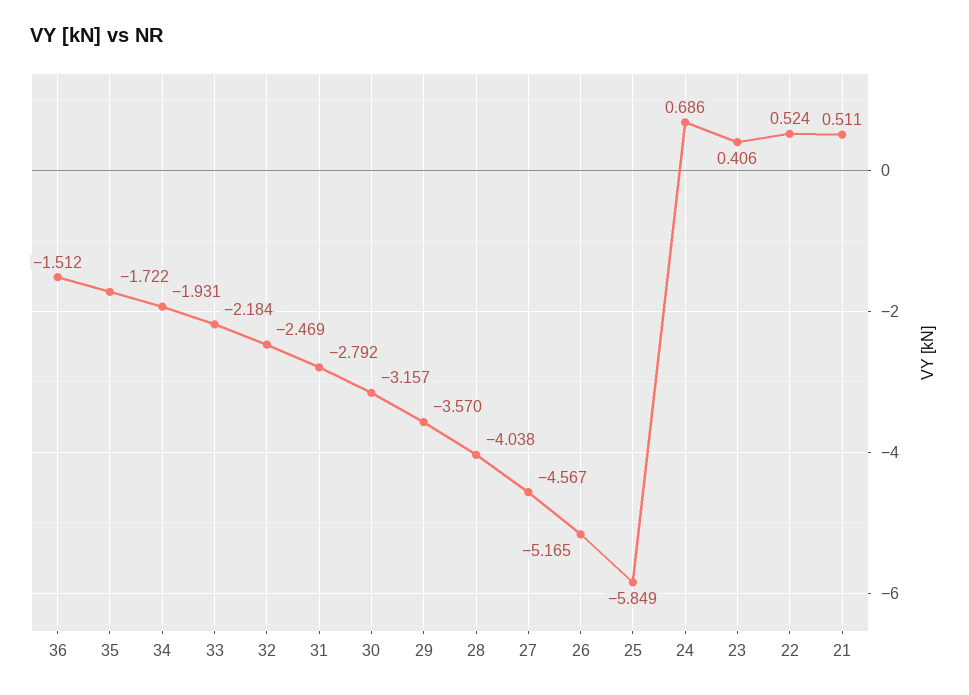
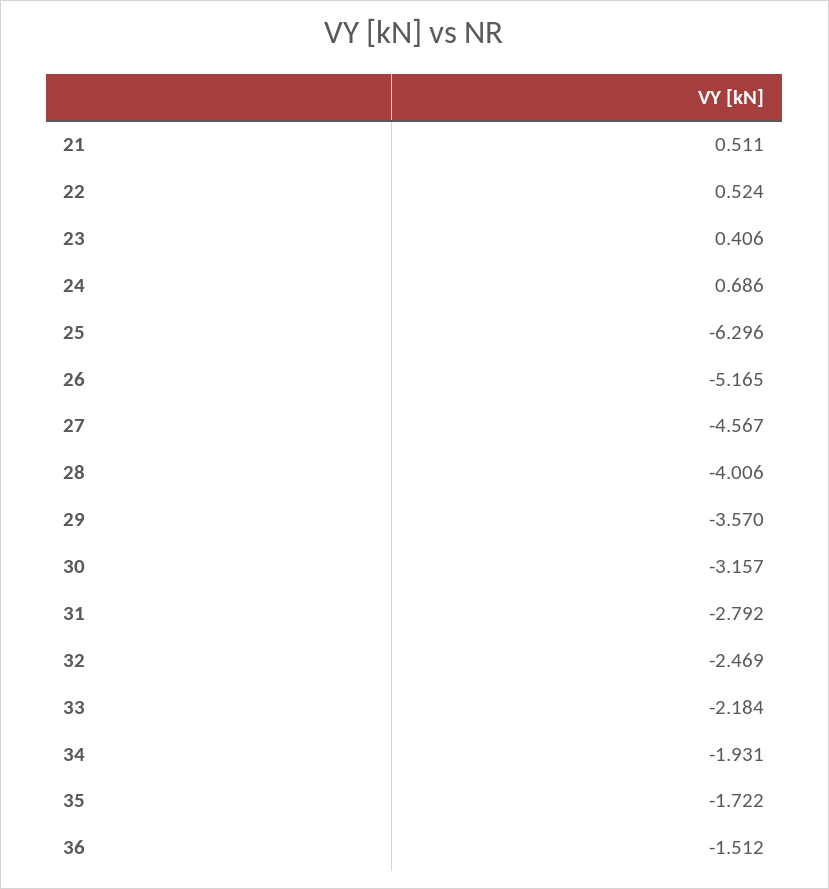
28: -4.038 -> -4.006
25: -5.849 -> -6.296

